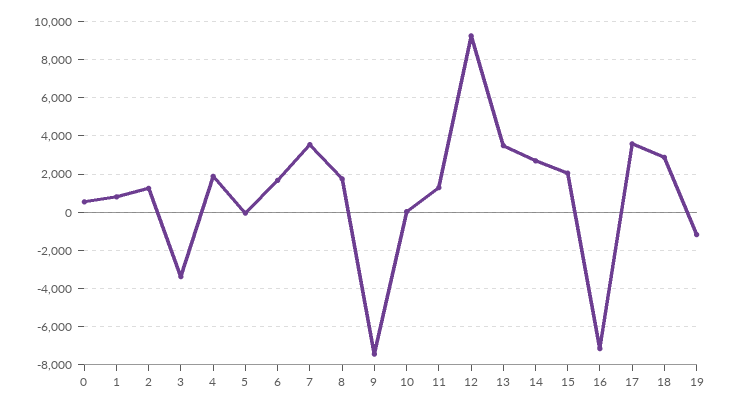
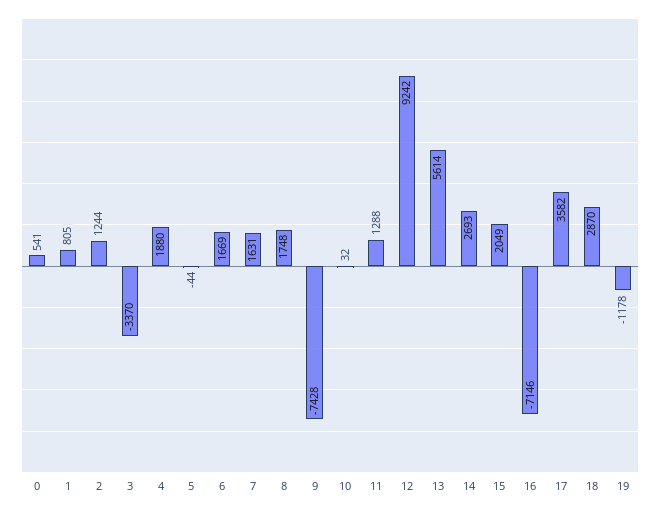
7: 3500 -> 1631
13: 3500 -> 5614

